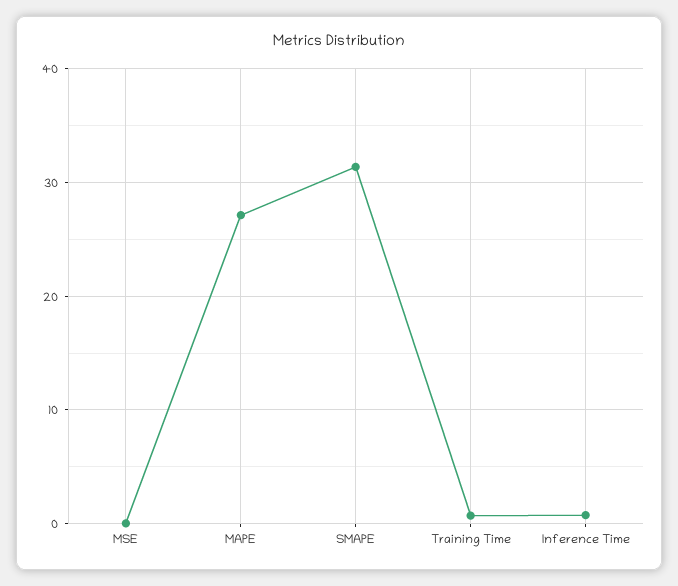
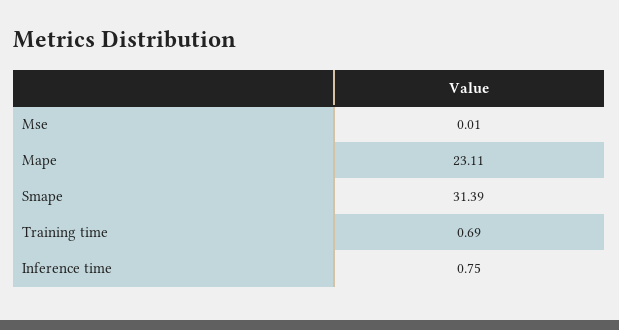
MAPE: 27 -> 23.11

